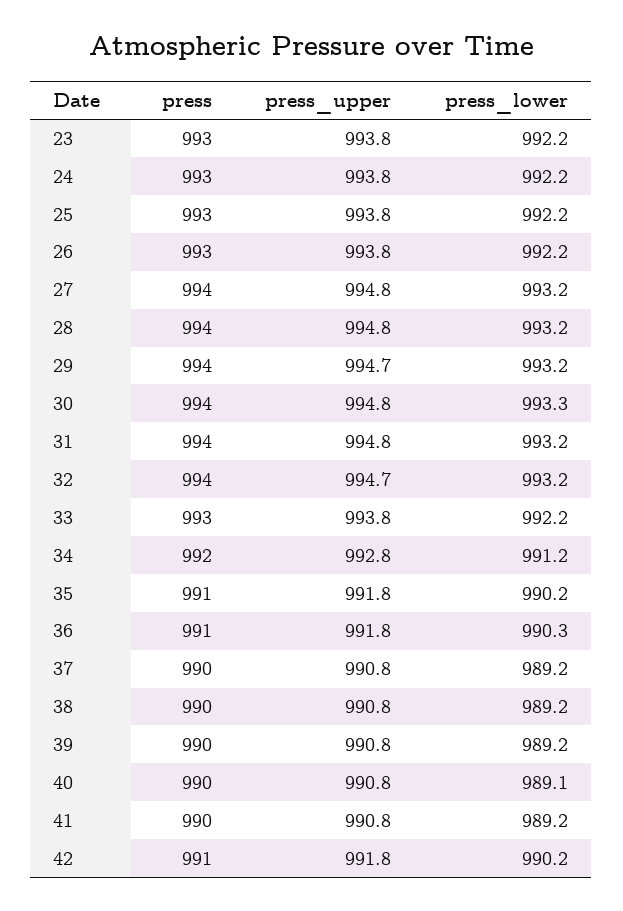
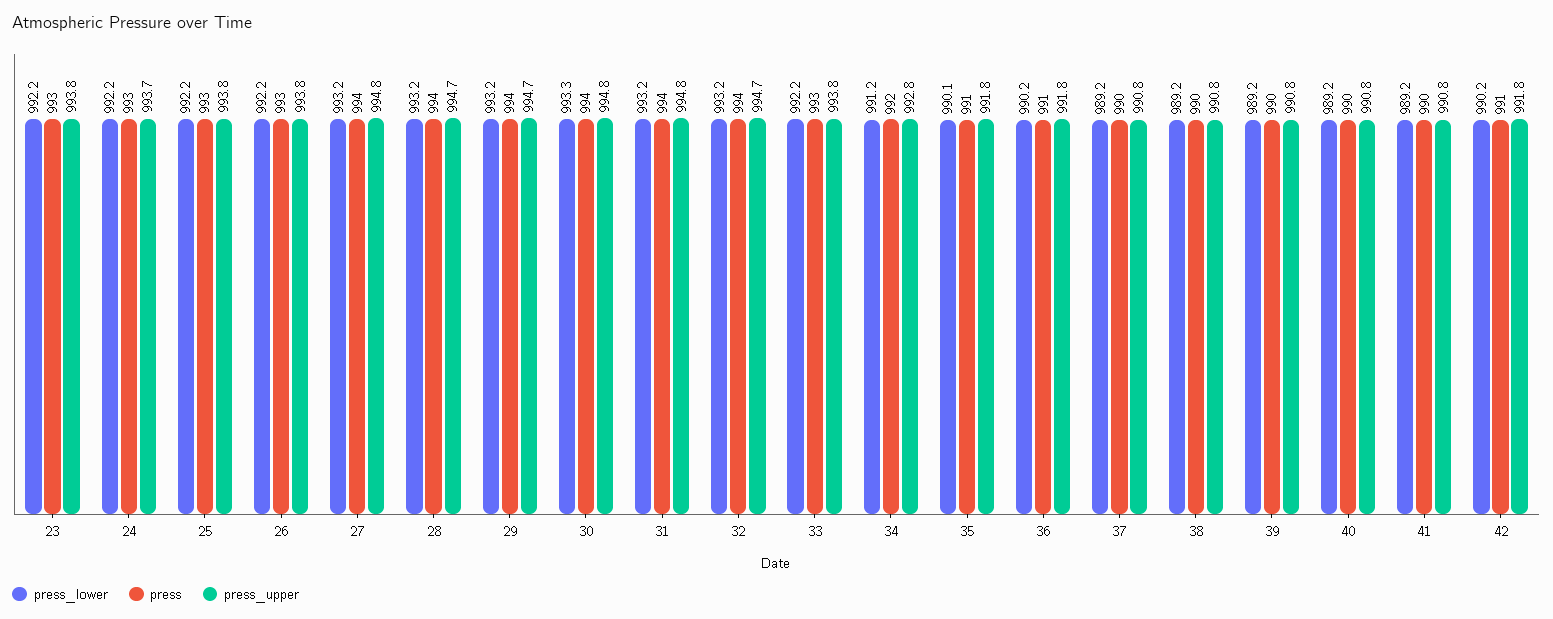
press_upper, 24: 993.8 -> 993.7
press_upper, 28: 994.8 -> 994.7
press_lower, 35: 990.2 -> 990.1
press_lower, 36: 990.3 -> 990.2
press_lower, 40: 989.1 -> 989.2

